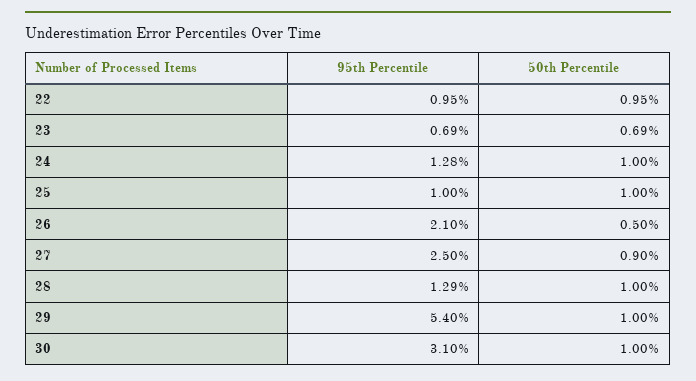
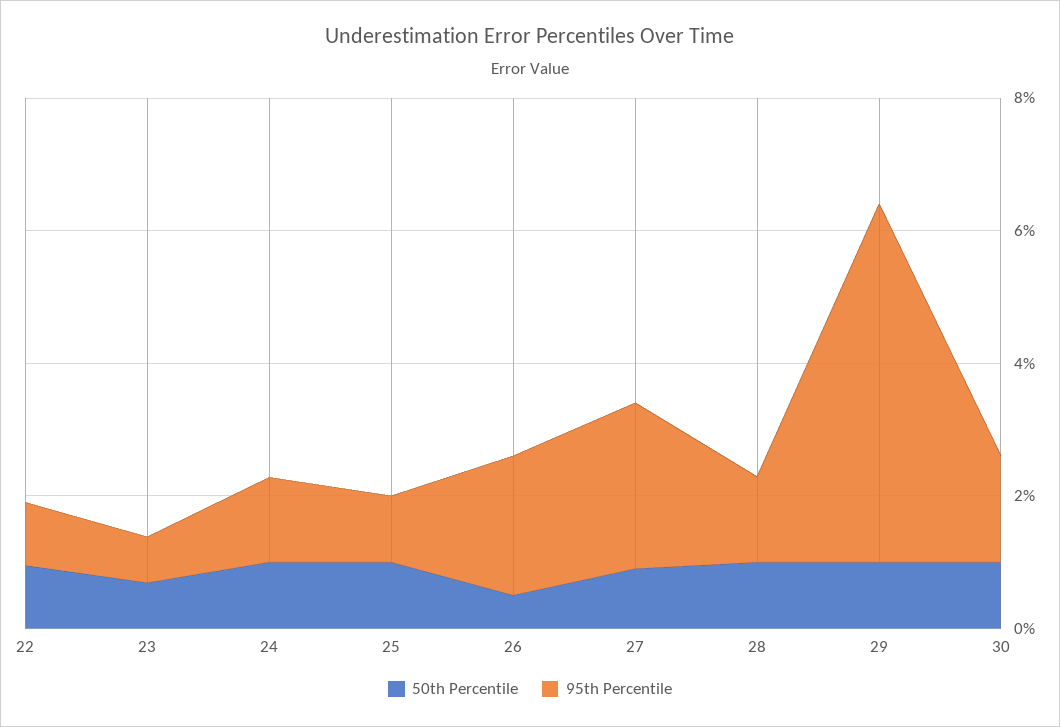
95th Percentile, 30: 3.1 -> 1.5

